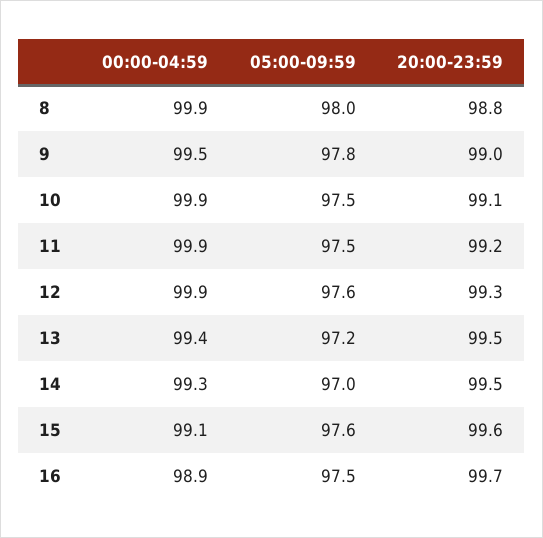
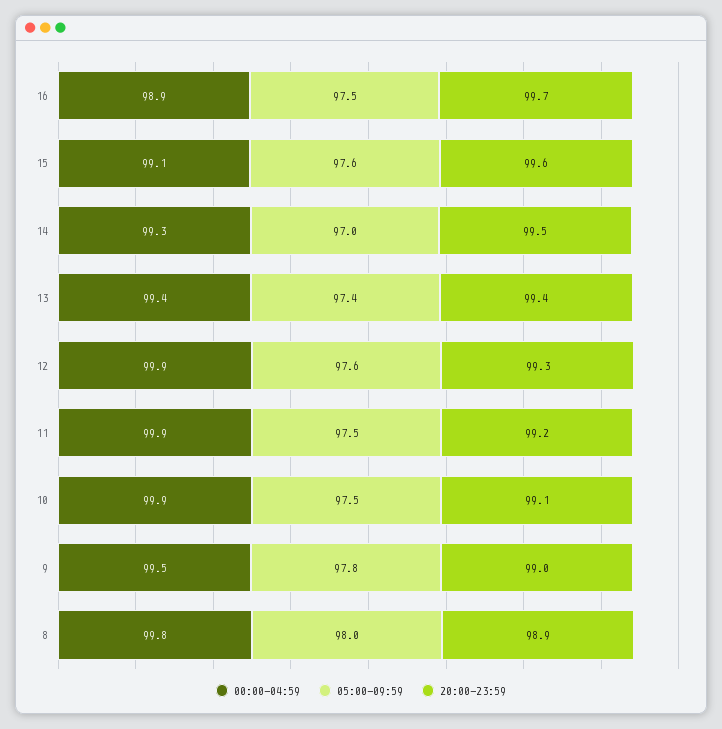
00:00-04:59, 8: 99.9 -> 99.8
20:00-23:59, 8: 98.8 -> 98.9
05:00-09:59, 13: 97.2 -> 97.4
20:00-23:59, 13: 99.5 -> 99.4

